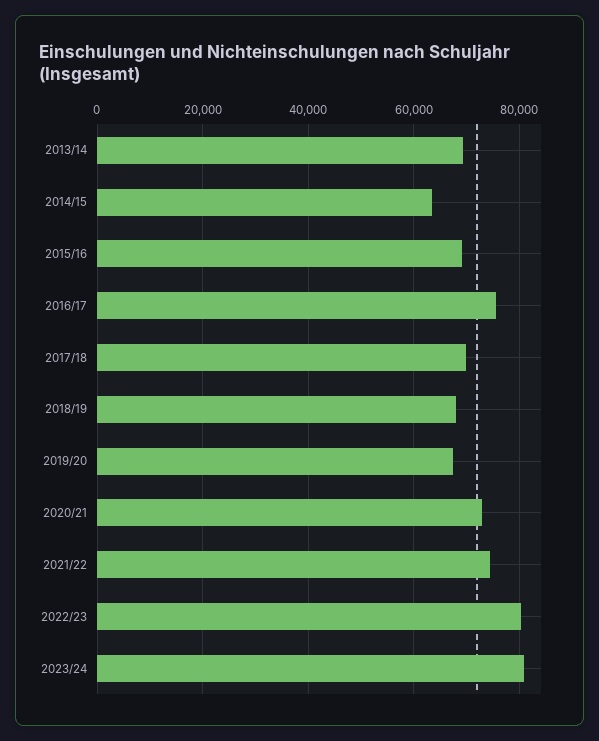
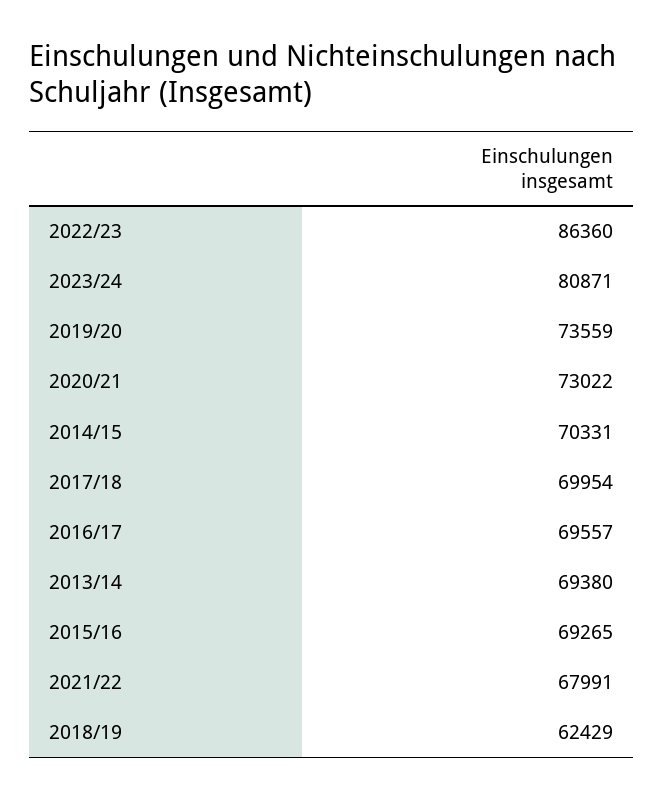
2014/15: 64000 -> 70331
2016/17: 76000 -> 69557
2018/19: 68000 -> 62429
2019/20: 68000 -> 73559
2021/22: 74000 -> 67991
2022/23: 80000 -> 86360

